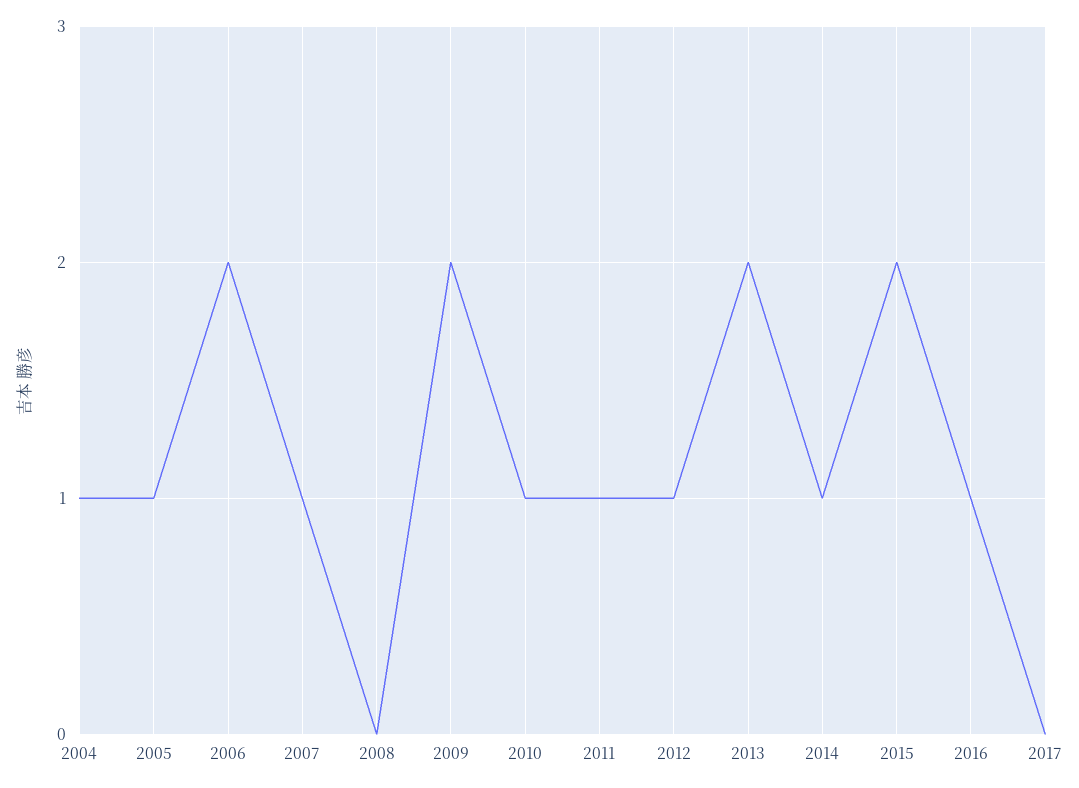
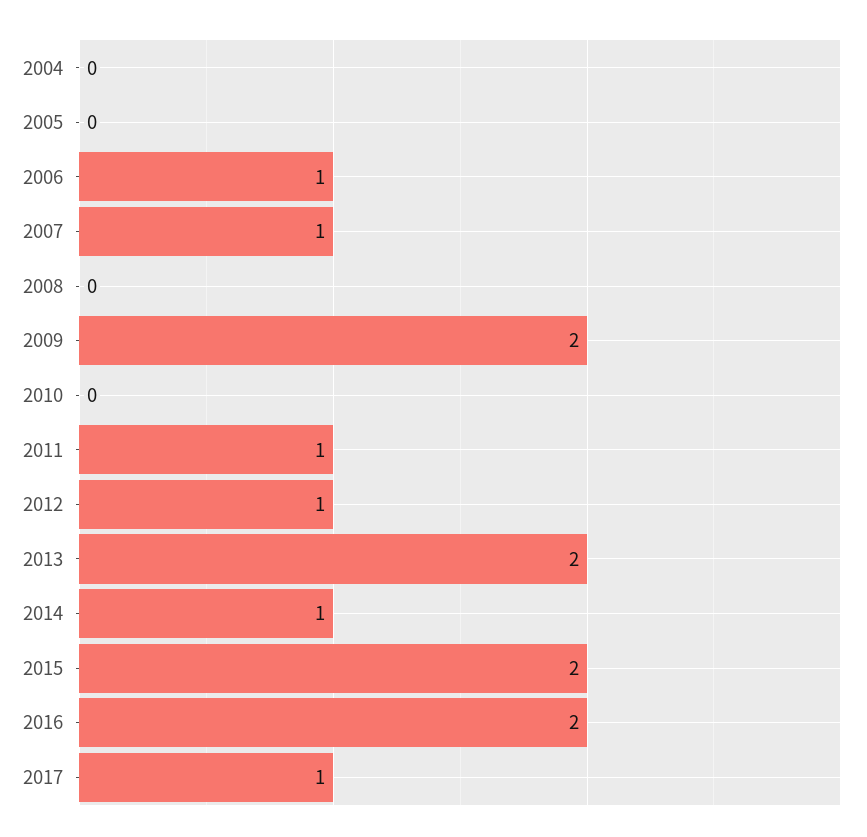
2004: 1 -> 0
2005: 1 -> 0
2006: 2 -> 1
2010: 1 -> 0
2016: 1 -> 2
2017: 0 -> 1

